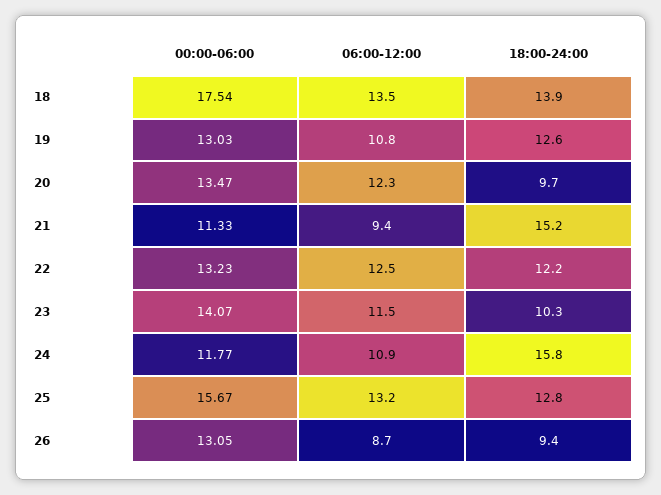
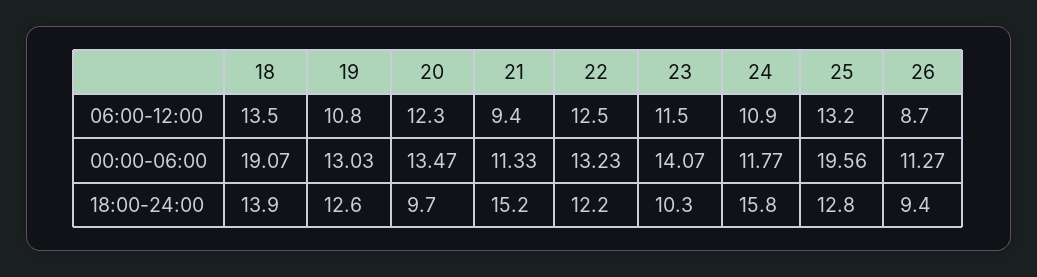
00:00-06:00, 18: 17.54 -> 19.07
00:00-06:00, 25: 15.67 -> 19.56
00:00-06:00, 26: 13.05 -> 11.27

